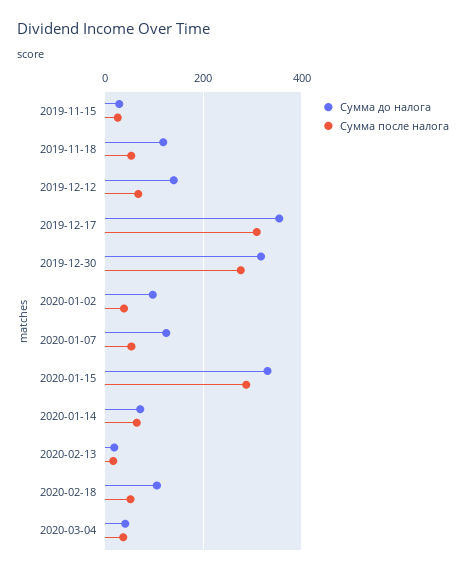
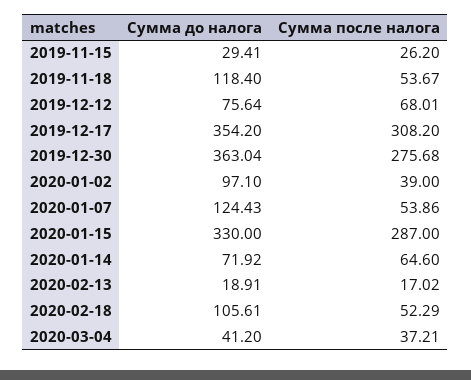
Сумма до налога, 2019-12-12: 140 -> 75.64
Сумма до налога, 2019-12-30: 320 -> 363.04

